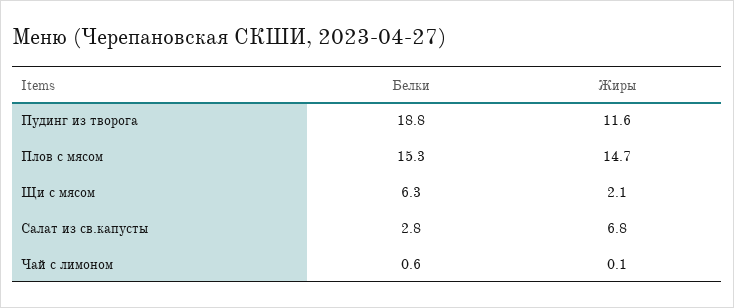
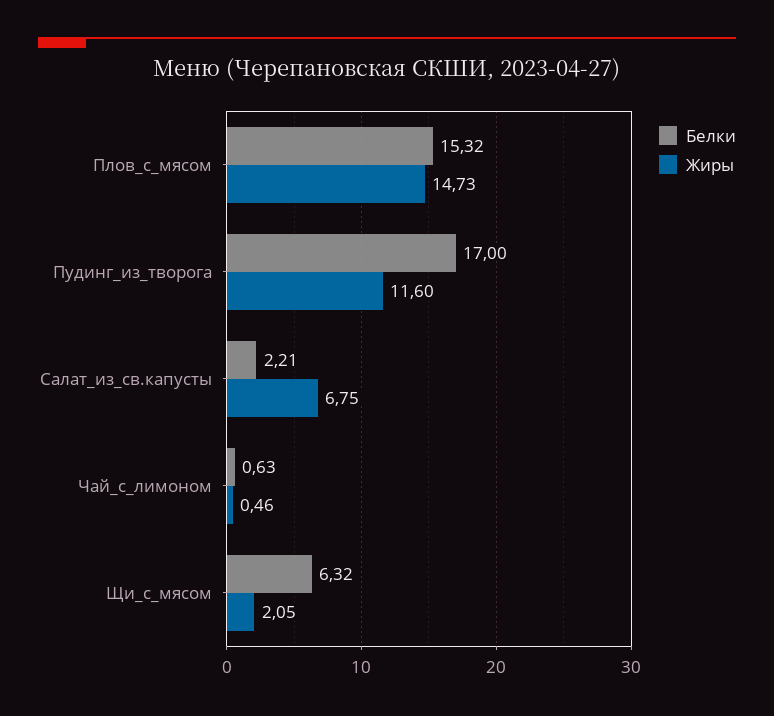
Белки, Пудинг из творога: 18.8 -> 17
Белки, Салат из св.капусты: 2.8 -> 2.21
Жиры, Чай с лимоном: 0.1 -> 0.46

